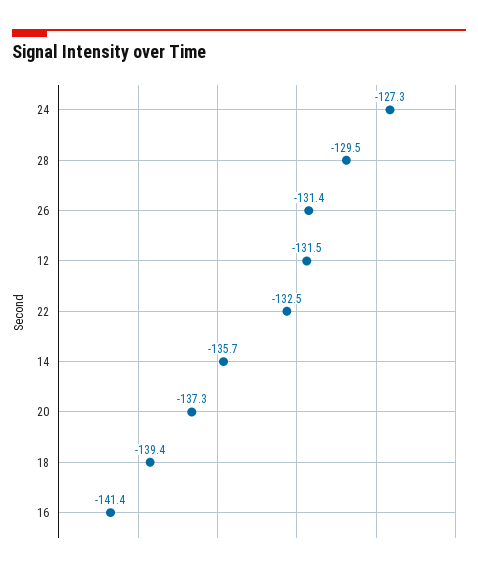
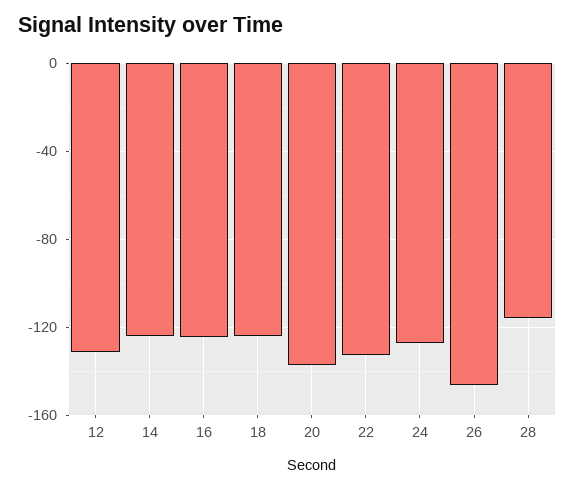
28: -129.5 -> -115
26: -131.4 -> -145
14: -135.7 -> -125
18: -139.4 -> -125
16: -141.4 -> -125

